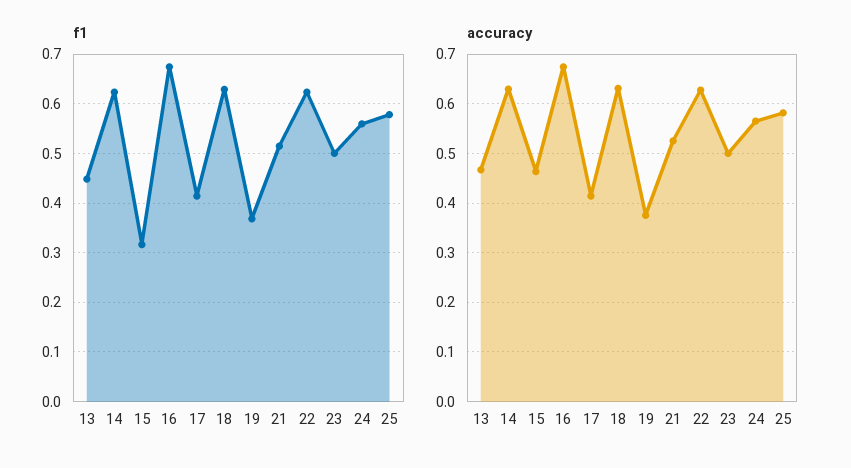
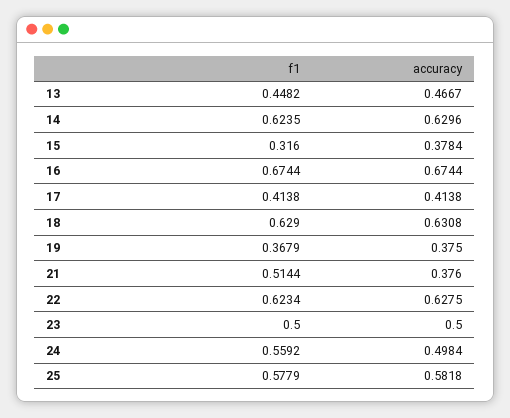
accuracy, 15: 0.46 -> 0.3784
accuracy, 21: 0.52 -> 0.376
accuracy, 24: 0.56 -> 0.4984

